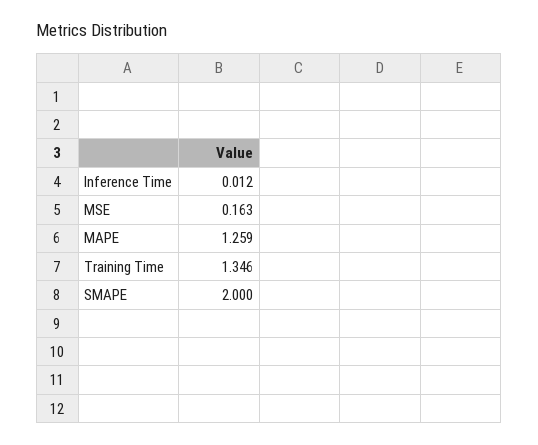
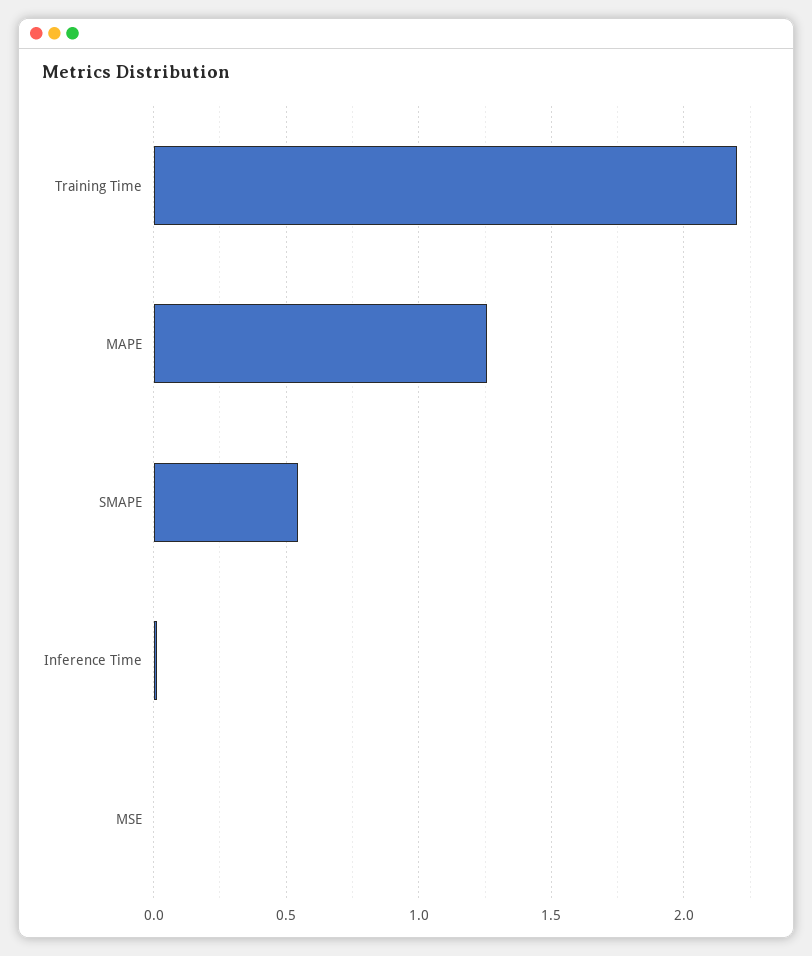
MSE: 0.163 -> 0
Training Time: 1.346 -> 2.2
SMAPE: 2 -> 0.55

